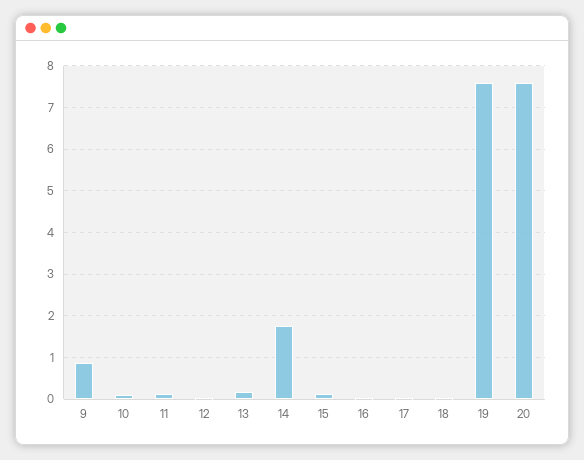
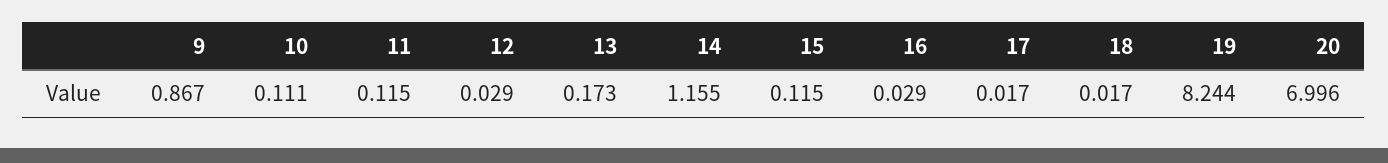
14: 1.8 -> 1.155
19: 7.6 -> 8.244
20: 7.6 -> 6.996

